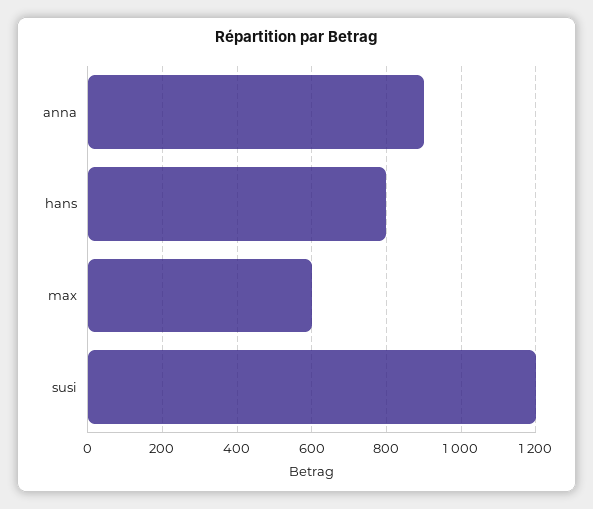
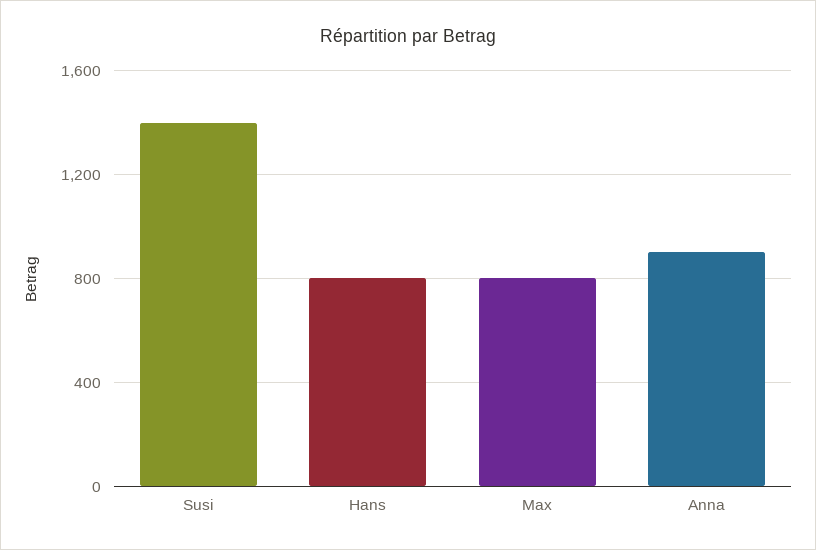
max: 600 -> 800
susi: 1200 -> 1400

